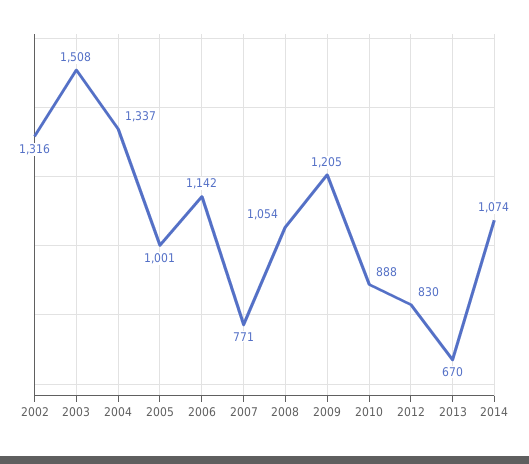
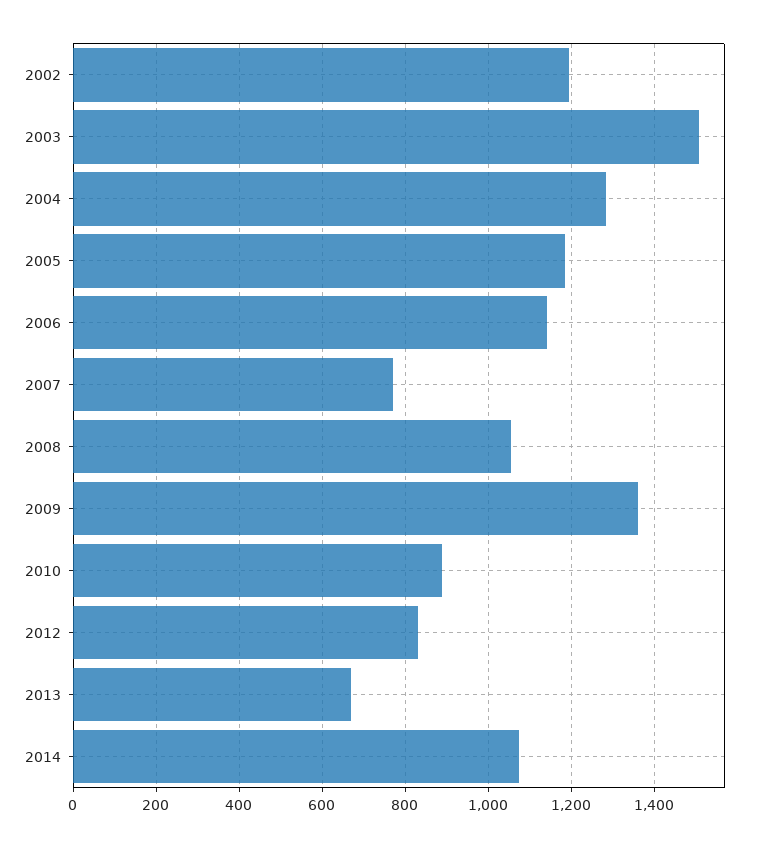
2002: 1316 -> 1200
2004: 1337 -> 1280
2005: 1001 -> 1180
2009: 1205 -> 1360

